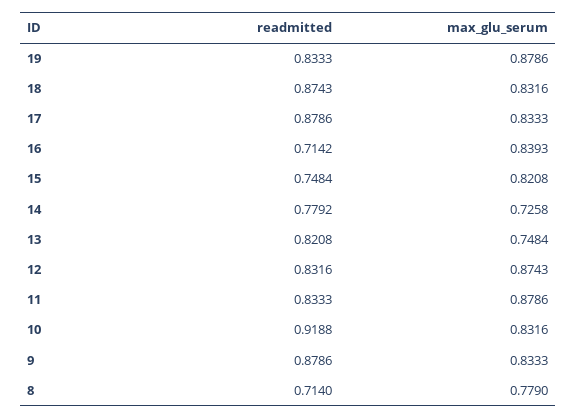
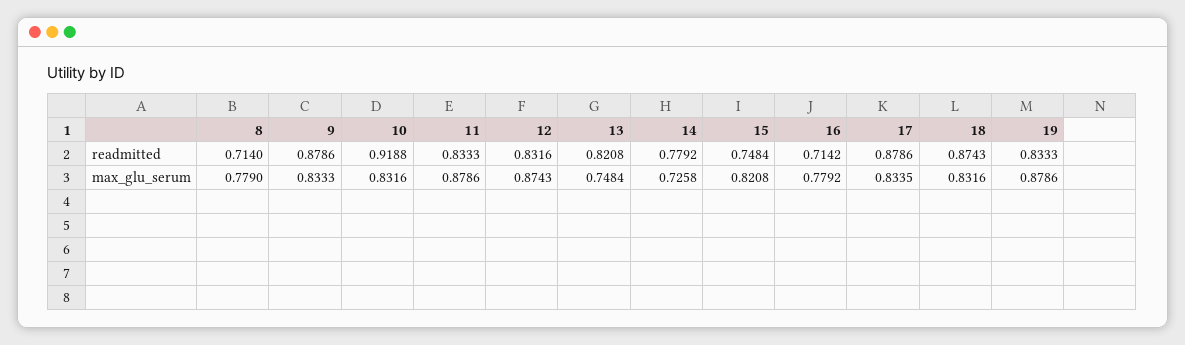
max_glu_serum, 17: 0.8333 -> 0.8335
max_glu_serum, 16: 0.8393 -> 0.7792

